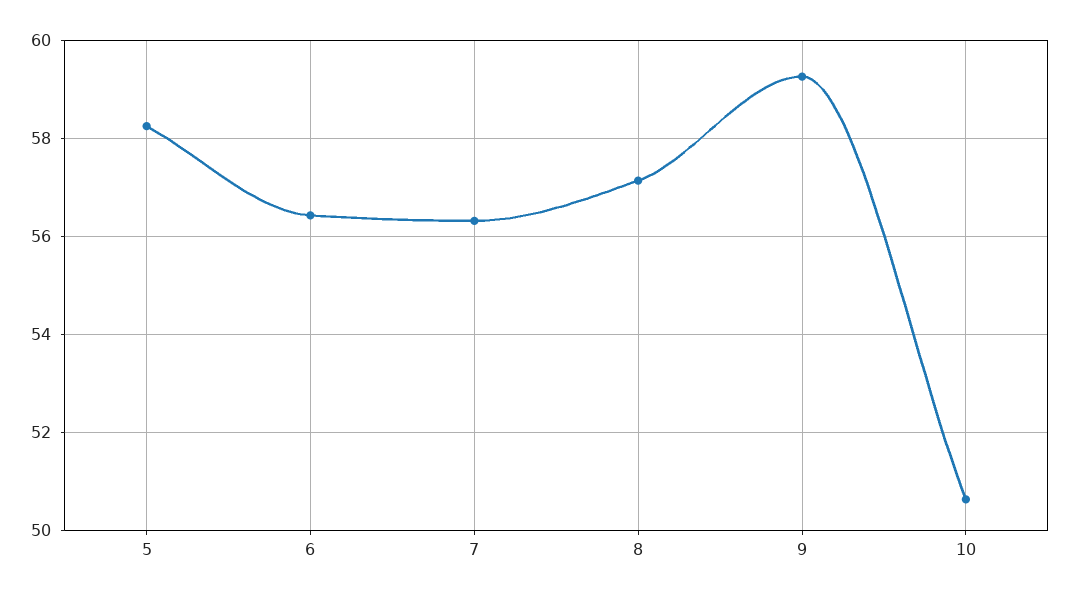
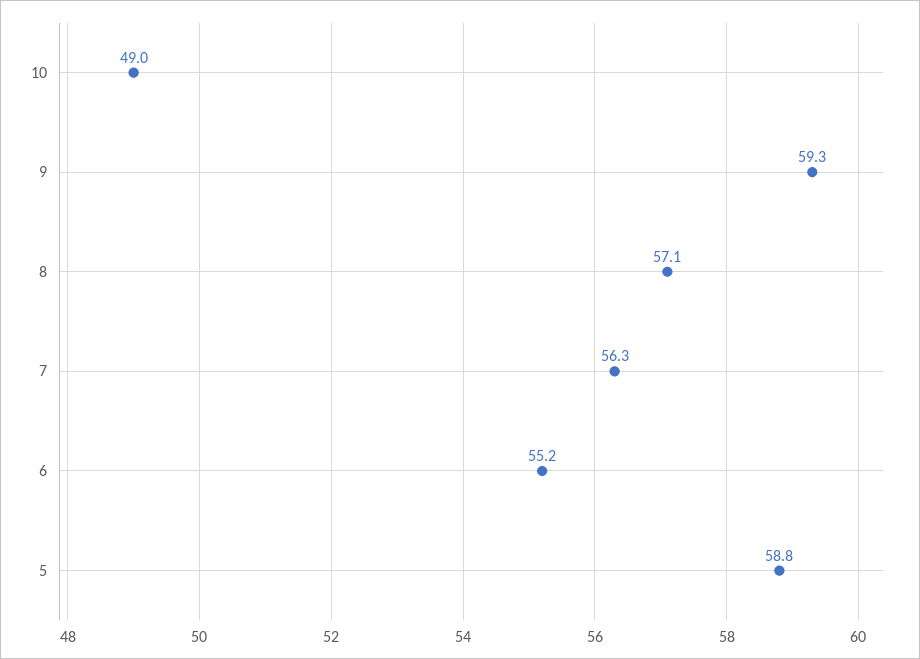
5: 58.2 -> 58.8
6: 56.4 -> 55.2
10: 50.6 -> 49

